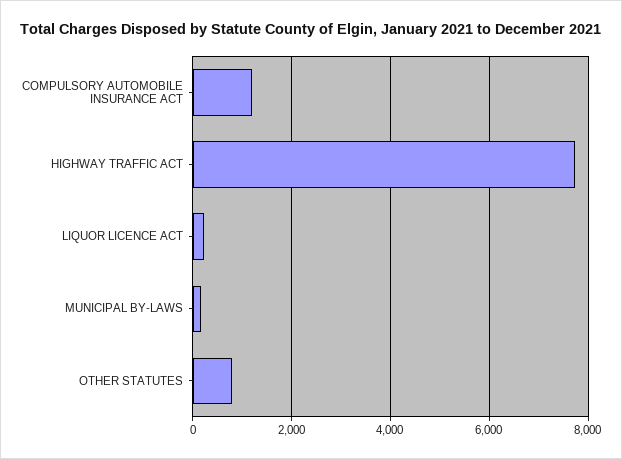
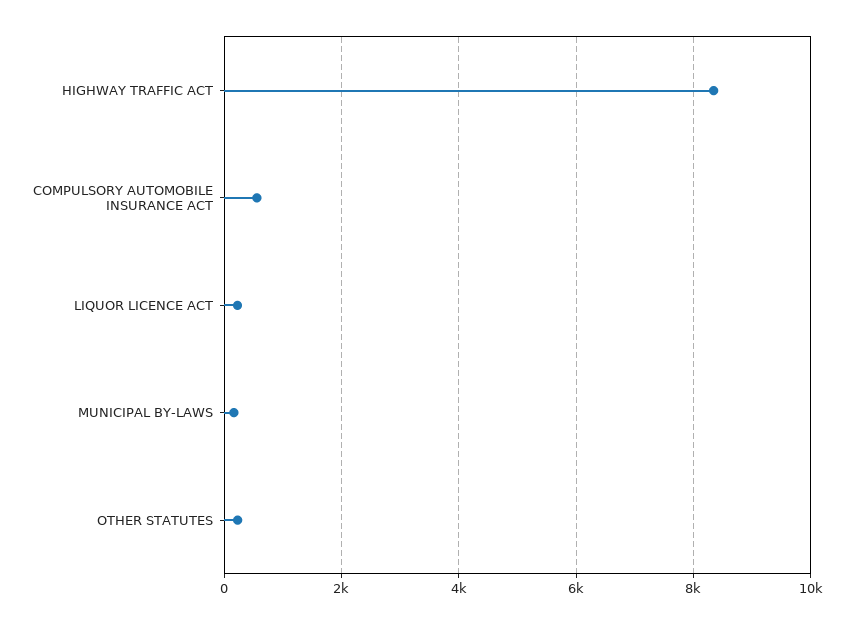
COMPULSORY AUTOMOBILE INSURANCE ACT: 1200 -> 600
HIGHWAY TRAFFIC ACT: 7800 -> 8400
OTHER STATUTES: 800 -> 200

